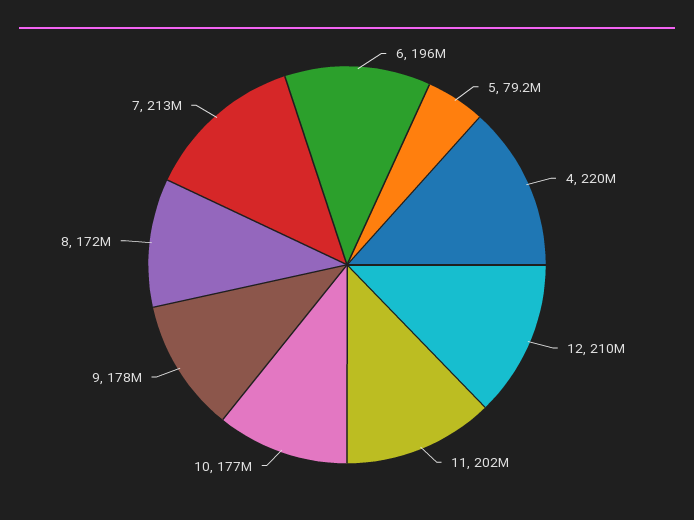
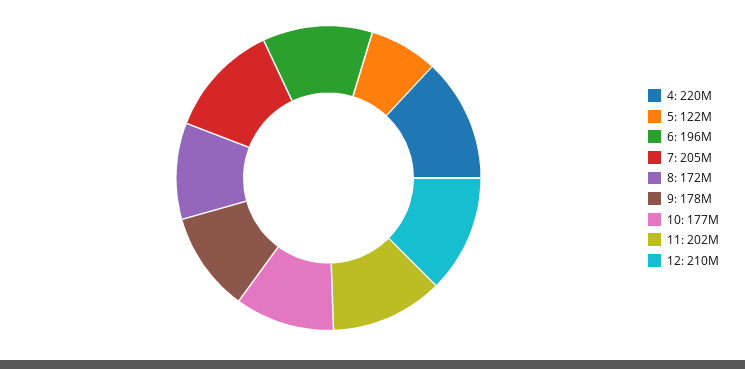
5: 79200000 -> 122000000
7: 213000000 -> 205000000

